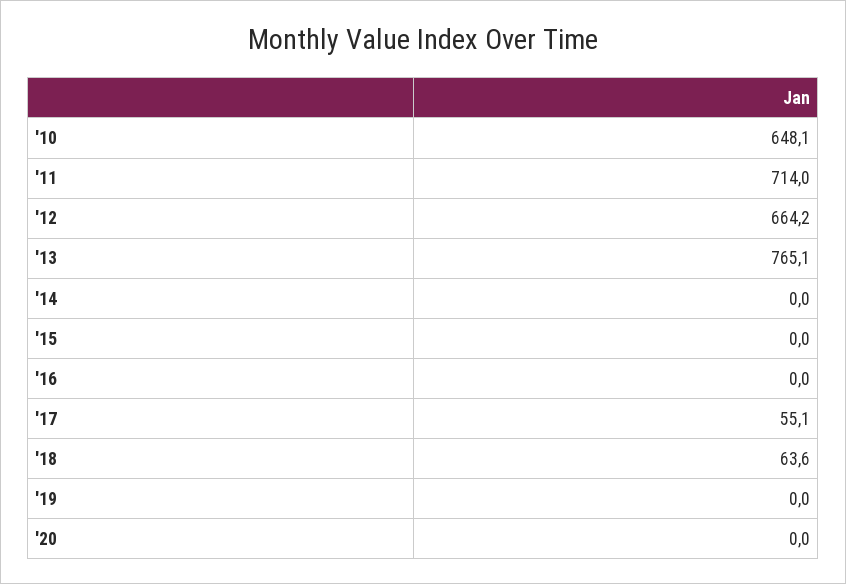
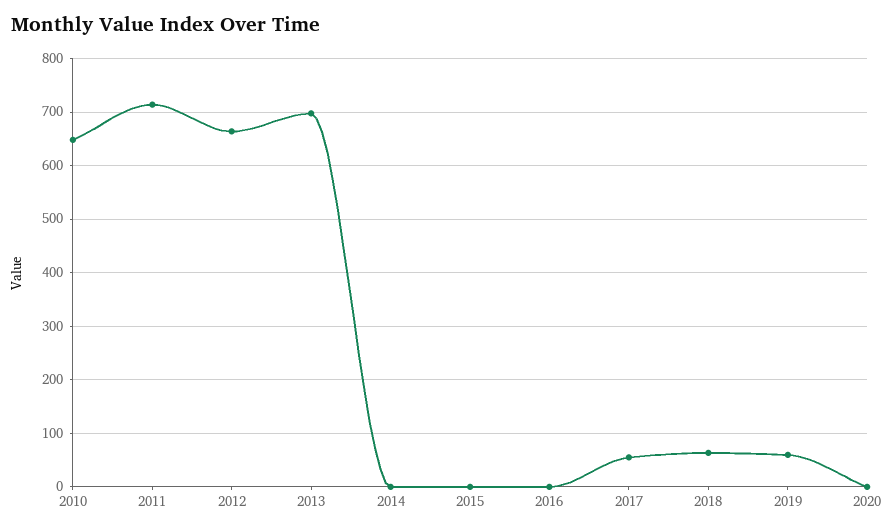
'13: 765.1 -> 700
'19: 0 -> 60

